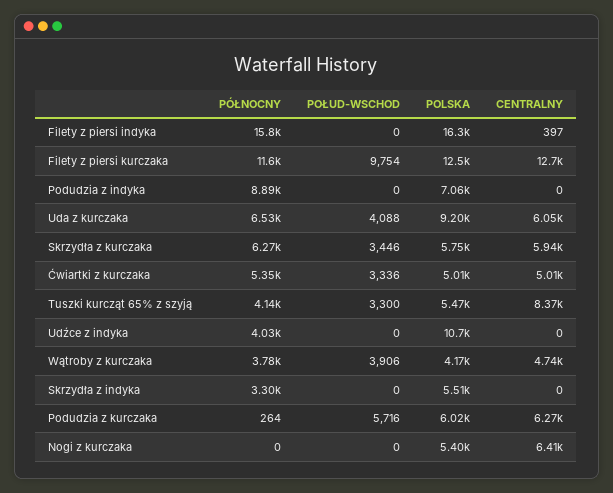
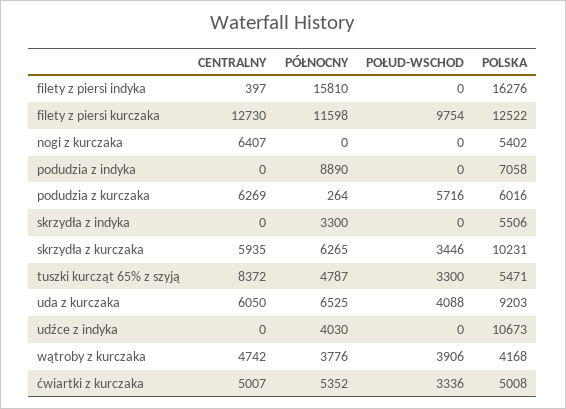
POLSKA, Skrzydła z kurczaka: 5750 -> 10231
PÓŁNOCNY, Tuszki kurcząt 65% z szyją: 4140 -> 4787

